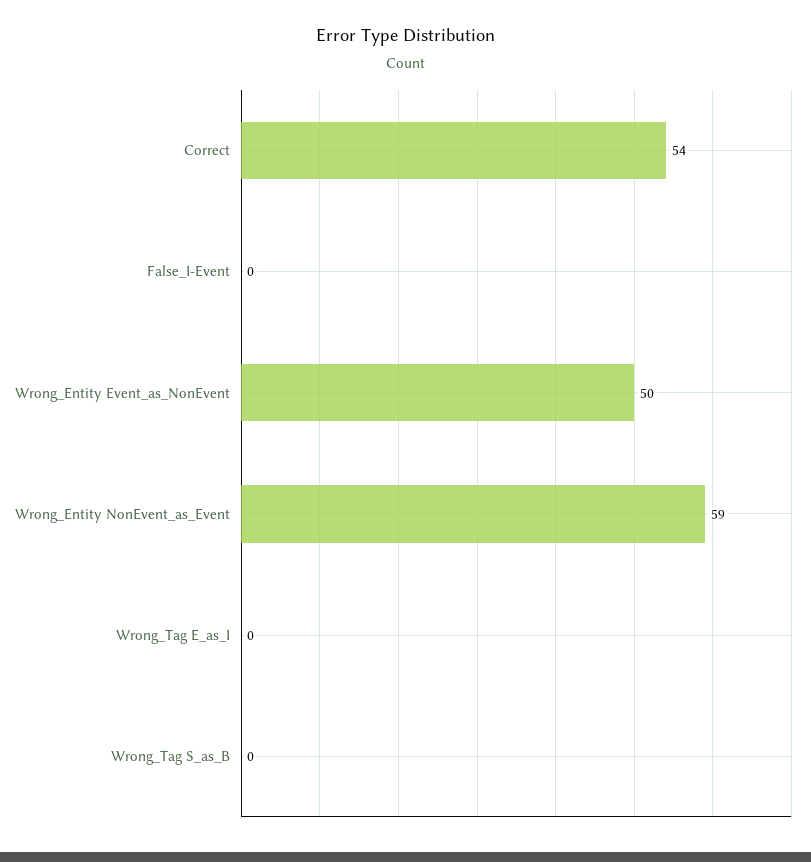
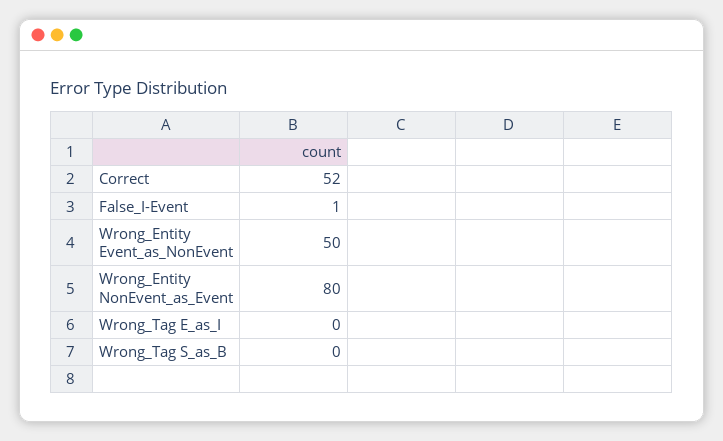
Correct: 54 -> 52
False_I-Event: 0 -> 1
Wrong_Entity NonEvent_as_Event: 59 -> 80

